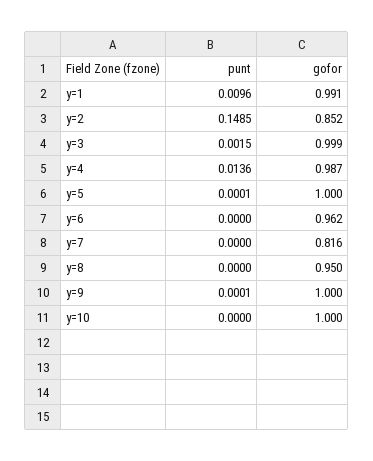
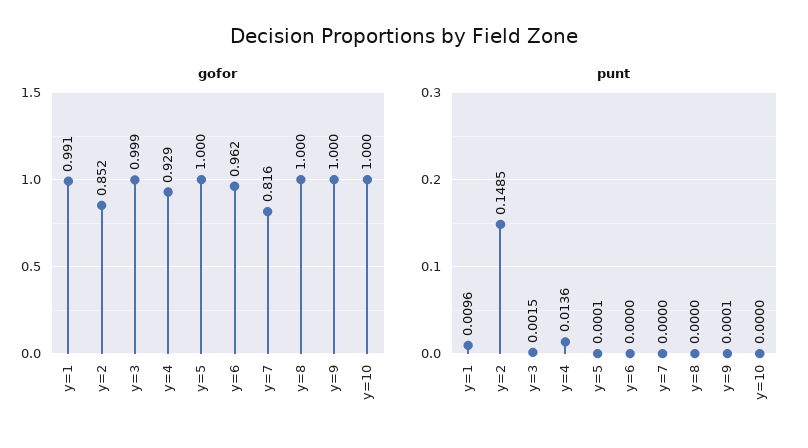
gofor, y=4: 0.987 -> 0.929
gofor, y=8: 0.95 -> 1

